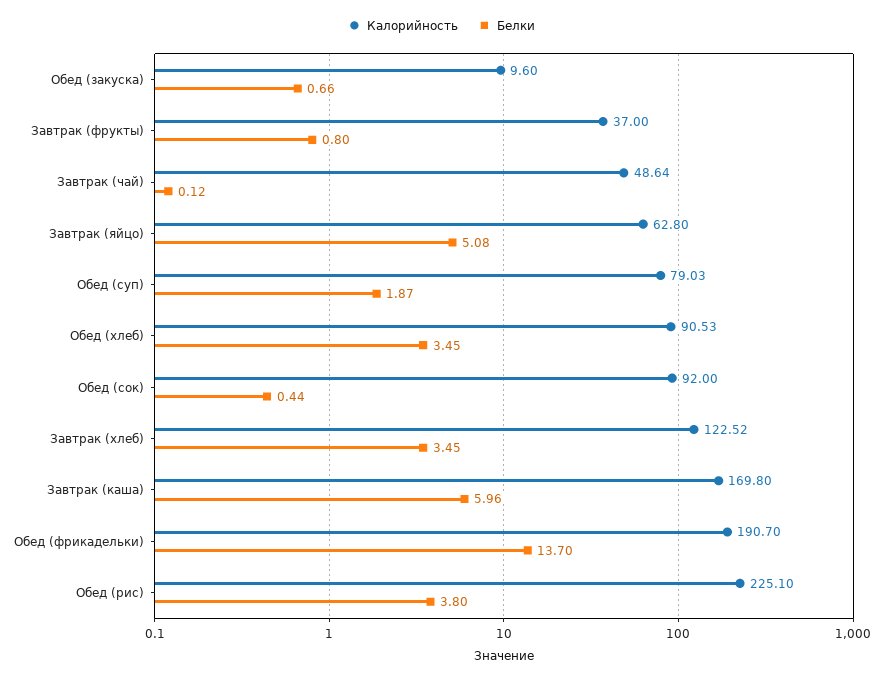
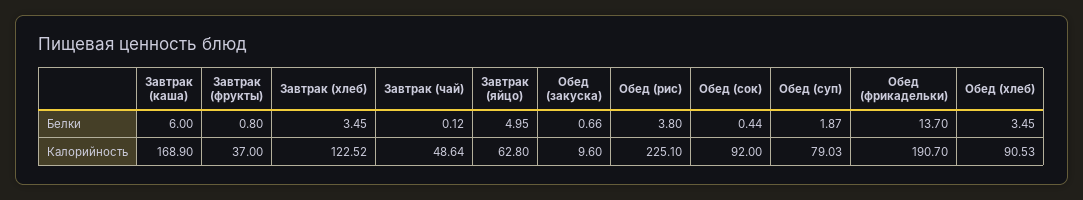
Белки, Завтрак (яйцо): 5.08 -> 4.95
Калорийность, Завтрак (каша): 169.8 -> 168.9
Белки, Завтрак (каша): 5.96 -> 6

